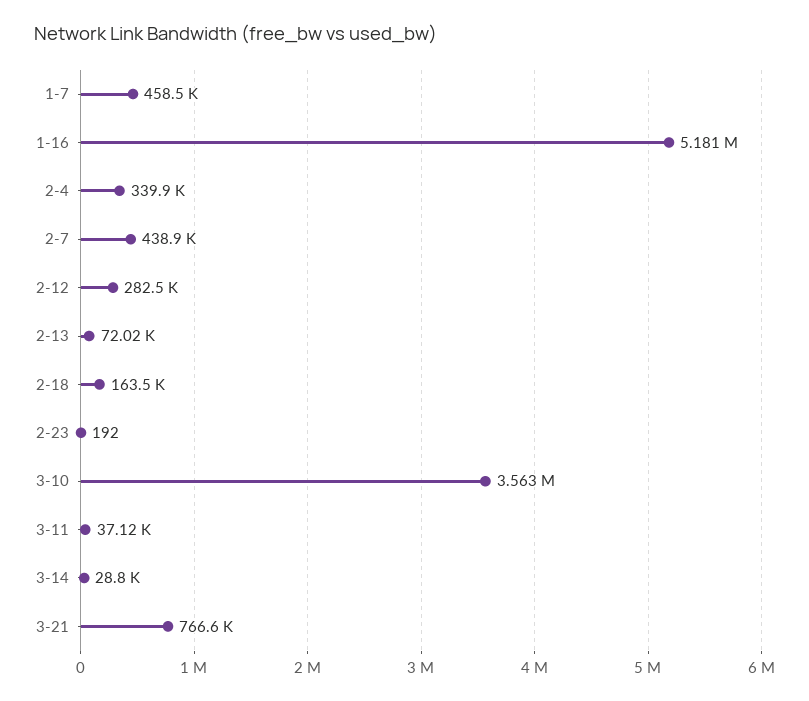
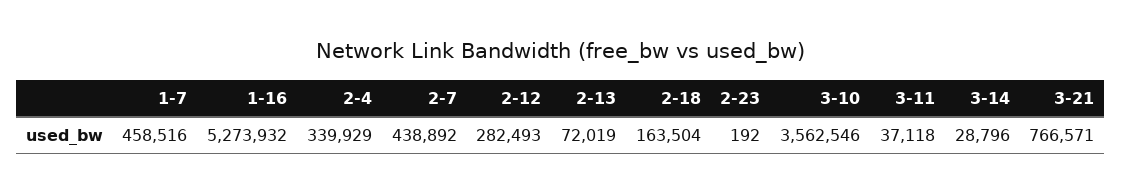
1-16: 5181000 -> 5273932

